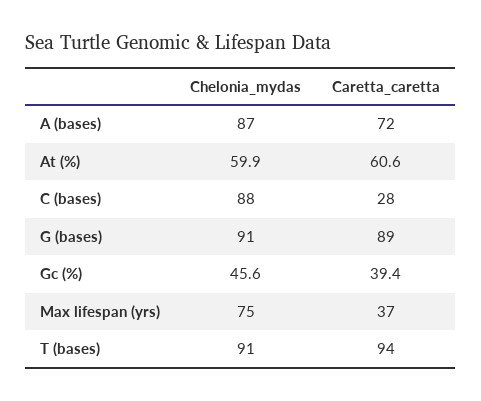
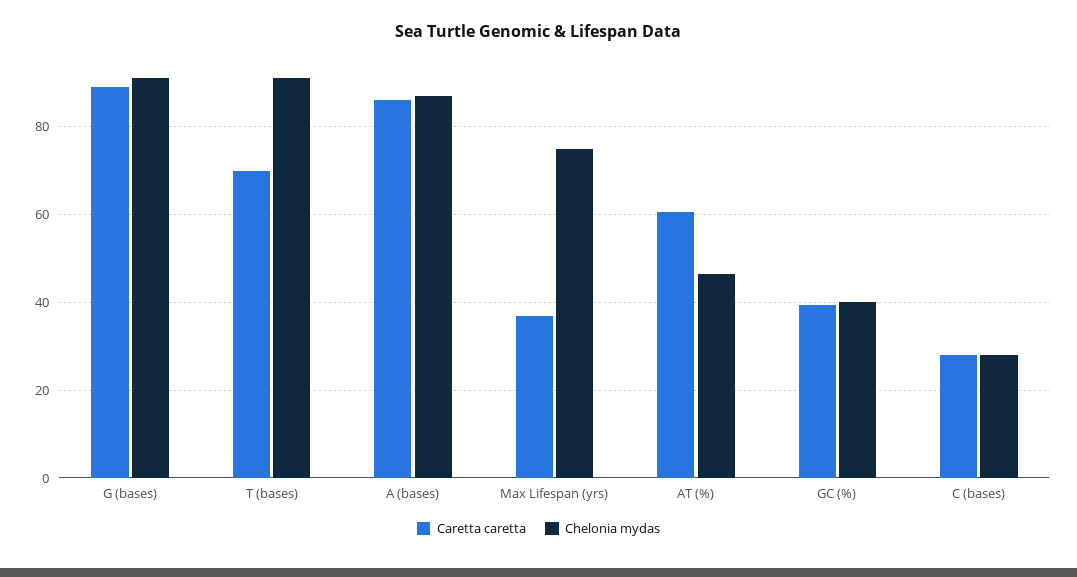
Caretta_caretta, A (bases): 72 -> 86
Chelonia_mydas, At (%): 59.9 -> 46
Chelonia_mydas, C (bases): 88 -> 28
Chelonia_mydas, Gc (%): 45.6 -> 40
Caretta_caretta, T (bases): 94 -> 70

